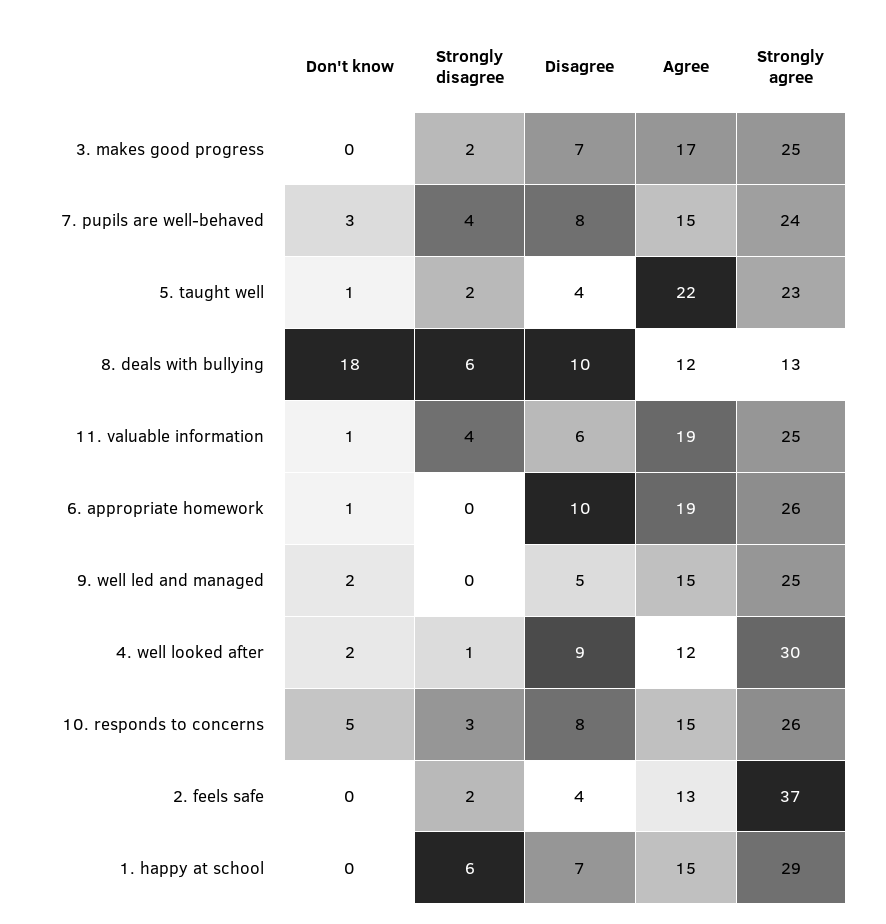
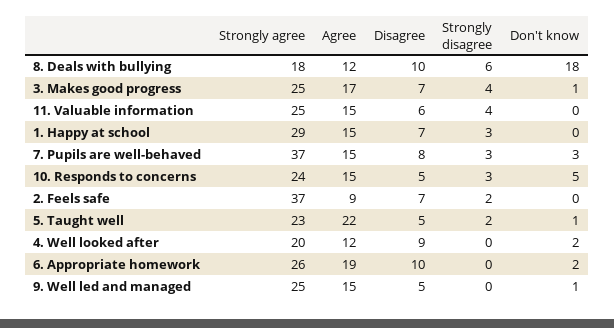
Don't know, 3. makes good progress: 0 -> 1
Strongly disagree, 3. makes good progress: 2 -> 4
Strongly disagree, 7. pupils are well-behaved: 4 -> 3
Strongly agree, 7. pupils are well-behaved: 24 -> 37
Disagree, 5. taught well: 4 -> 5
Strongly agree, 8. deals with bullying: 13 -> 18
Don't know, 11. valuable information: 1 -> 0
Agree, 11. valuable information: 19 -> 15
Don't know, 6. appropriate homework: 1 -> 2
Don't know, 9. well led and managed: 2 -> 1
Strongly disagree, 4. well looked after: 1 -> 0
Strongly agree, 4. well looked after: 30 -> 20
Disagree, 10. responds to concerns: 8 -> 5
Strongly agree, 10. responds to concerns: 26 -> 24
Disagree, 2. feels safe: 4 -> 7
Agree, 2. feels safe: 13 -> 9
Strongly disagree, 1. happy at school: 6 -> 3

